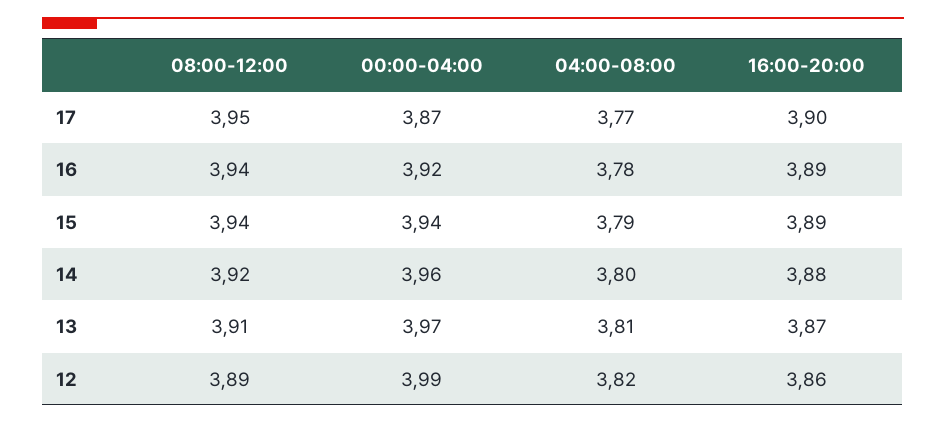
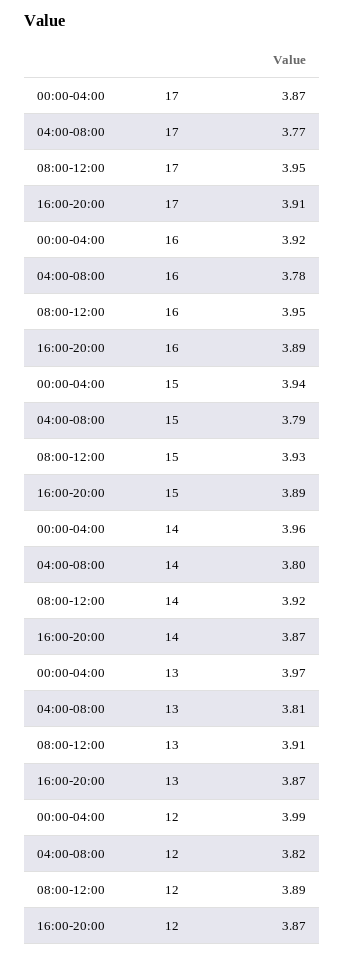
16:00-20:00, 17: 3.9 -> 3.91
08:00-12:00, 16: 3.94 -> 3.95
08:00-12:00, 15: 3.94 -> 3.93
16:00-20:00, 14: 3.88 -> 3.87
16:00-20:00, 12: 3.86 -> 3.87

